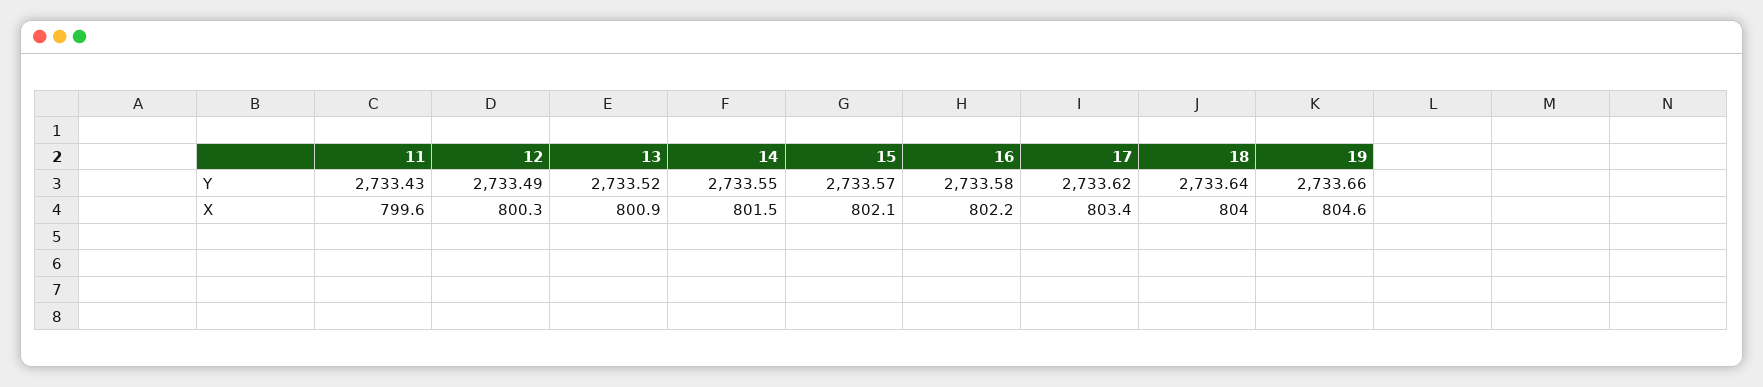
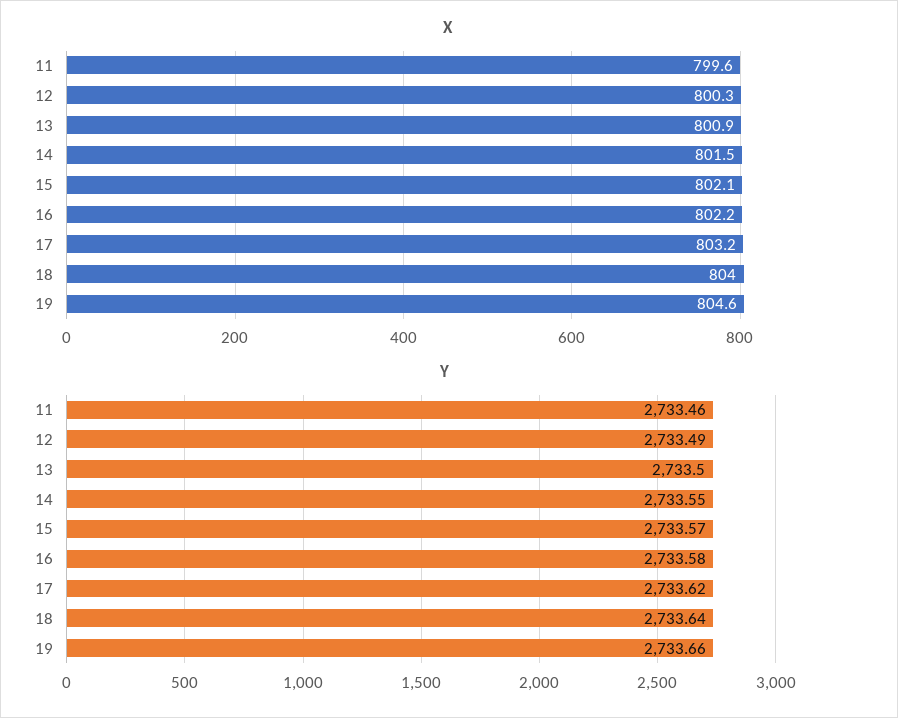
Y, 11: 2733.43 -> 2733.46
Y, 13: 2733.52 -> 2733.5
X, 17: 803.4 -> 803.2

